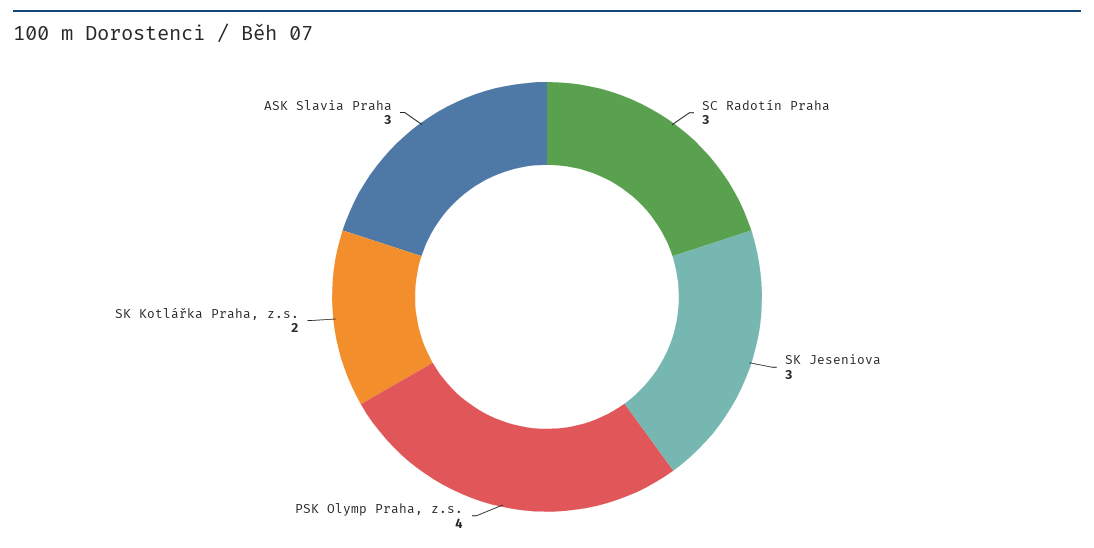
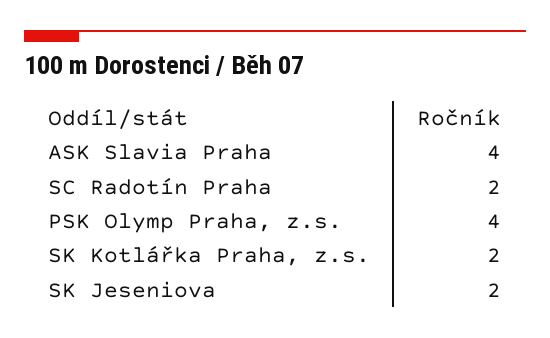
SC Radotín Praha: 3 -> 2
SK Jeseniova: 3 -> 2
ASK Slavia Praha: 3 -> 4

